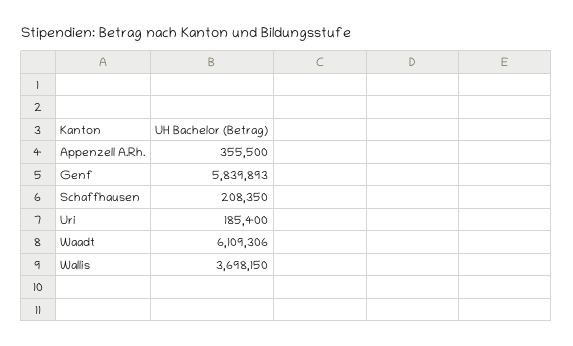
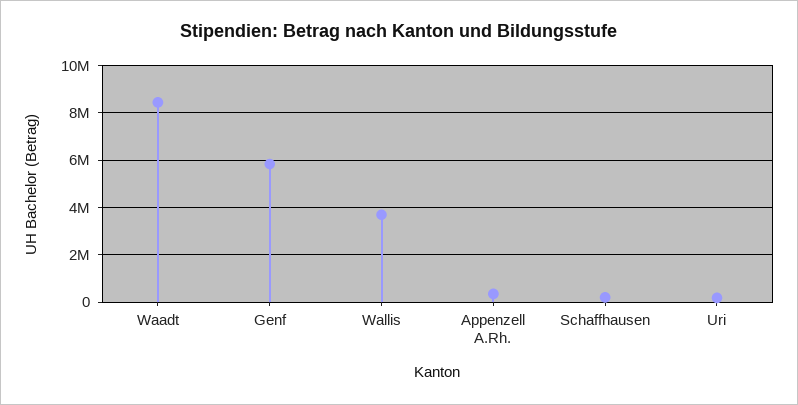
Waadt: 6109306 -> 8500000

